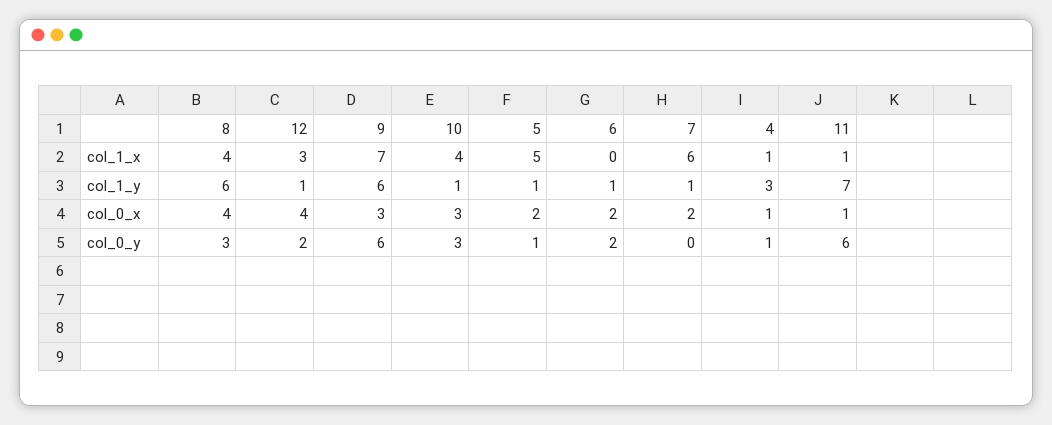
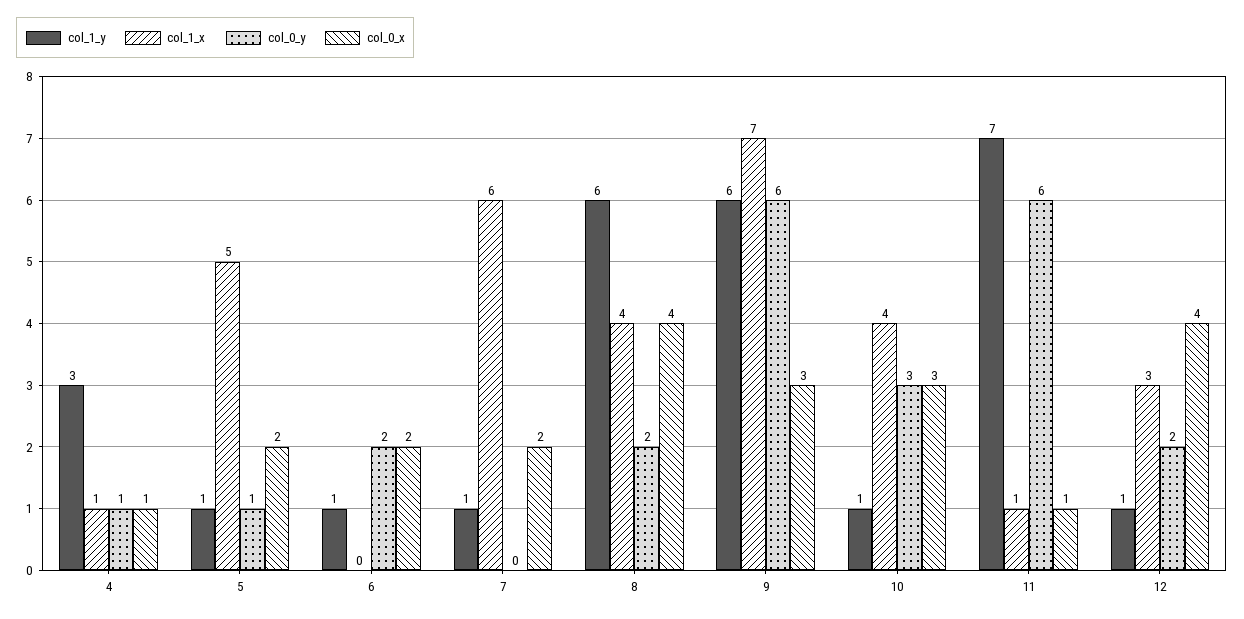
col_0_y, 8: 3 -> 2

